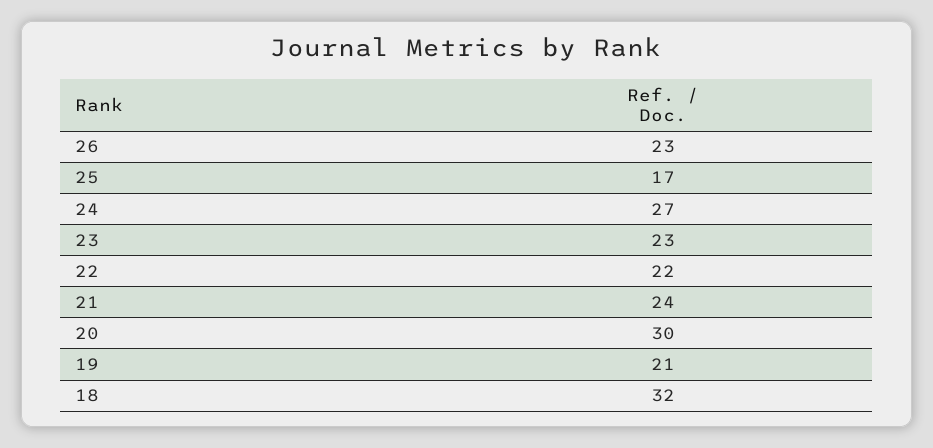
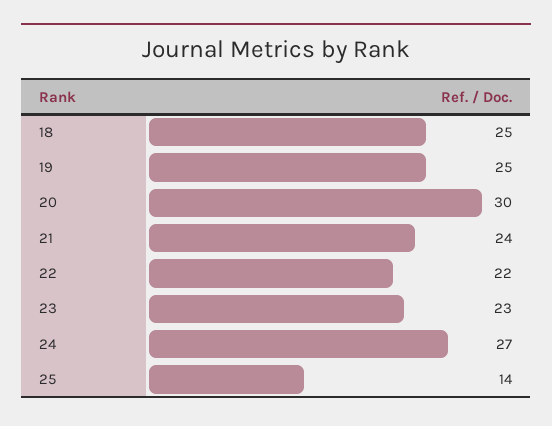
26: 23 -> none
25: 17 -> 14
19: 21 -> 25
18: 32 -> 25

